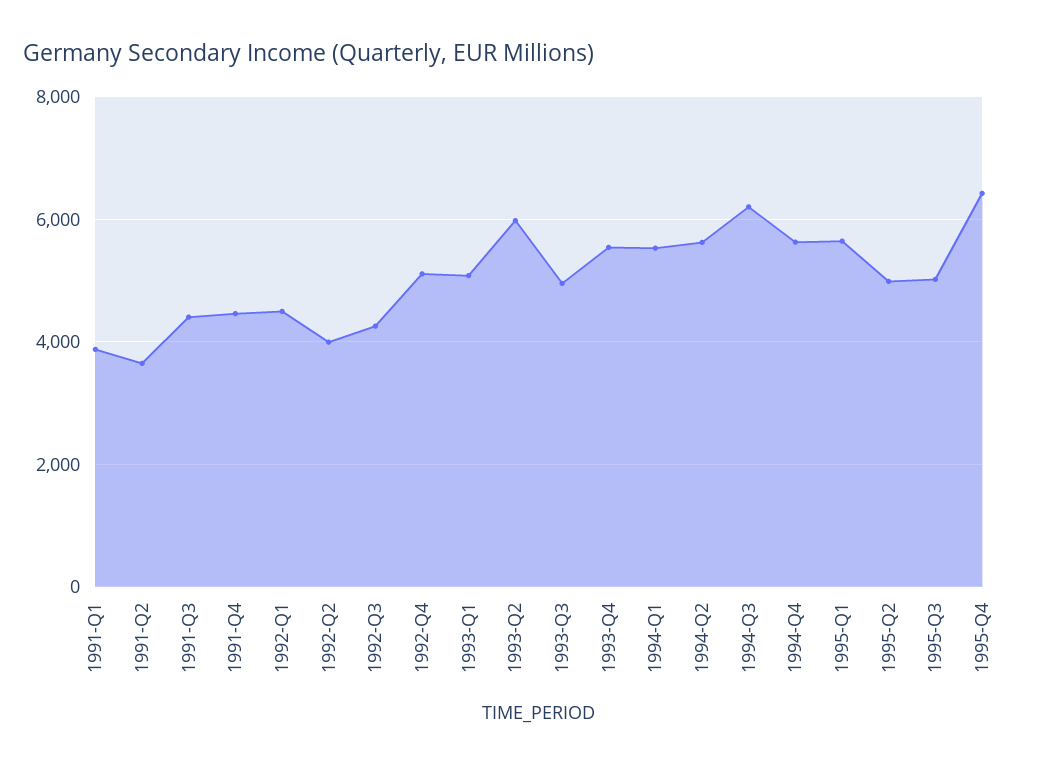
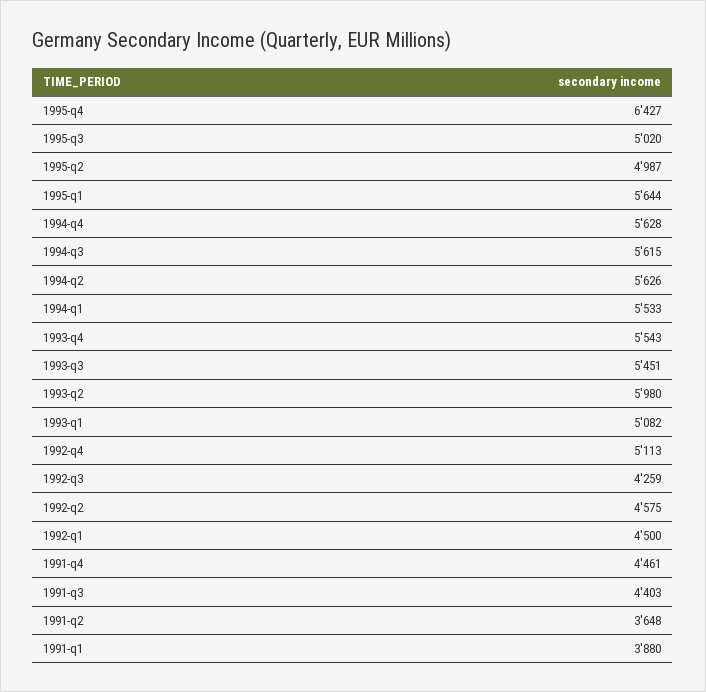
1992-Q2: 4000 -> 4575
1993-Q3: 5000 -> 5451
1994-Q3: 6200 -> 5615

